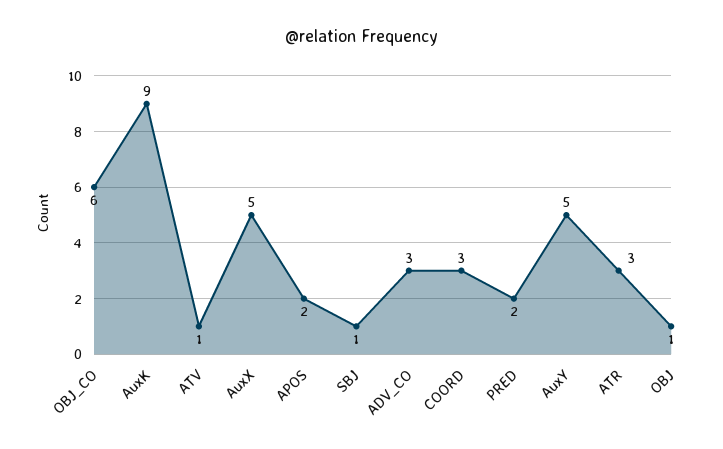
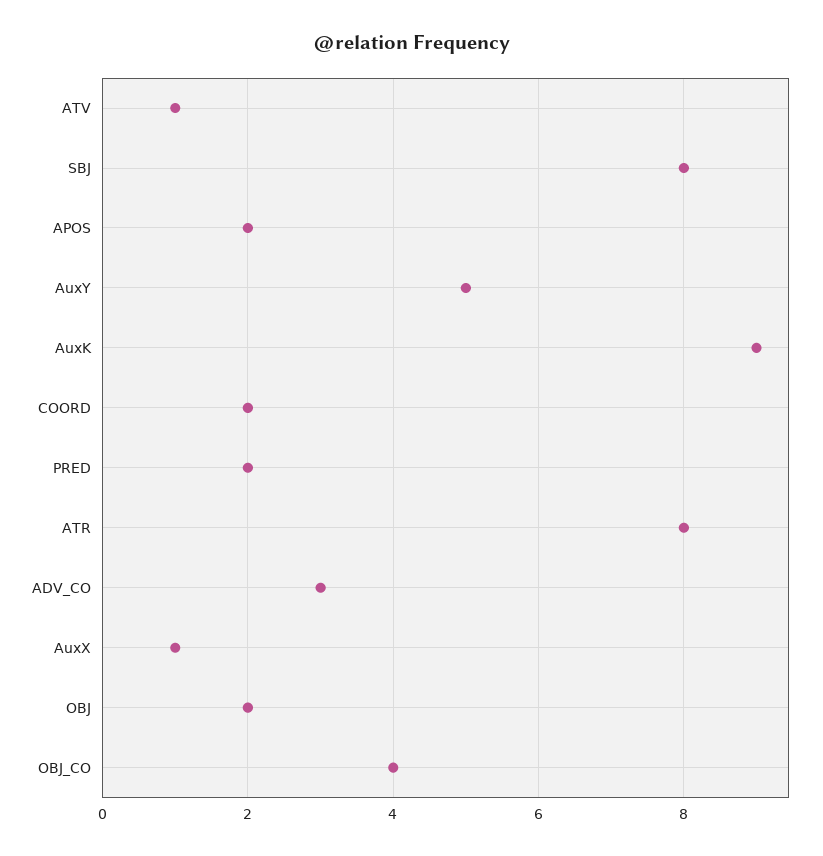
OBJ_CO: 6 -> 4
AuxX: 5 -> 1
SBJ: 1 -> 8
COORD: 3 -> 2
ATR: 3 -> 8
OBJ: 1 -> 2

